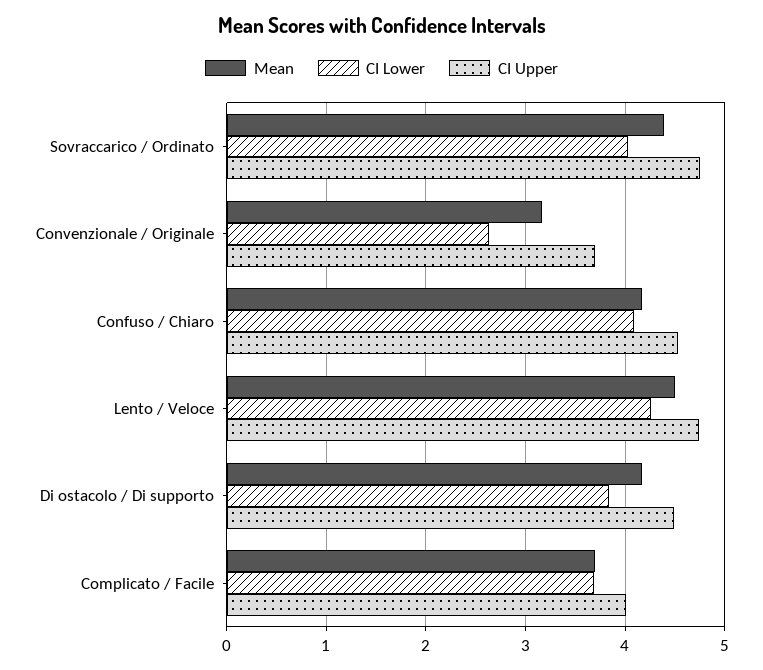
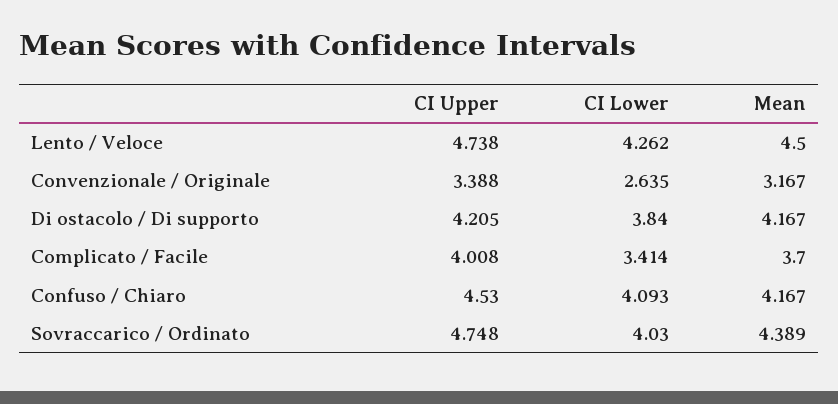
CI Upper, Convenzionale / Originale: 3.7 -> 3.388
CI Upper, Di ostacolo / Di supporto: 4.5 -> 4.205
CI Lower, Complicato / Facile: 3.7 -> 3.414

